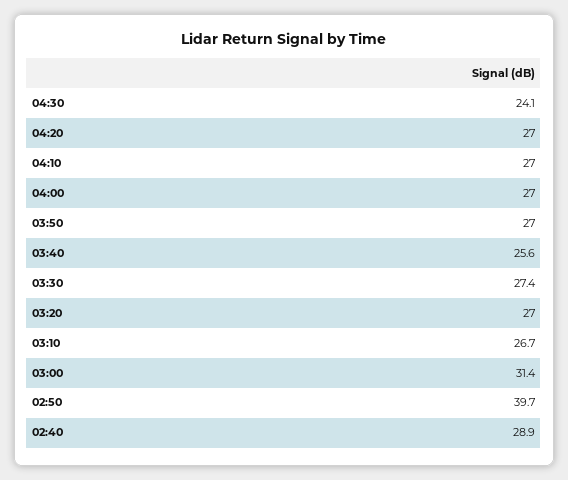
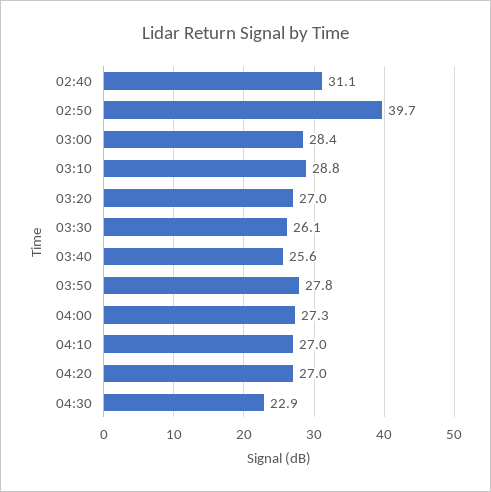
04:30: 24.1 -> 22.9
04:00: 27 -> 27.3
03:50: 27 -> 27.8
03:30: 27.4 -> 26.1
03:10: 26.7 -> 28.8
03:00: 31.4 -> 28.4
02:40: 28.9 -> 31.1

